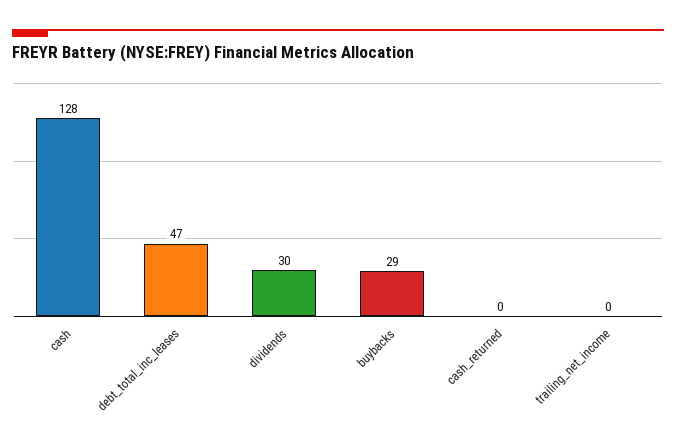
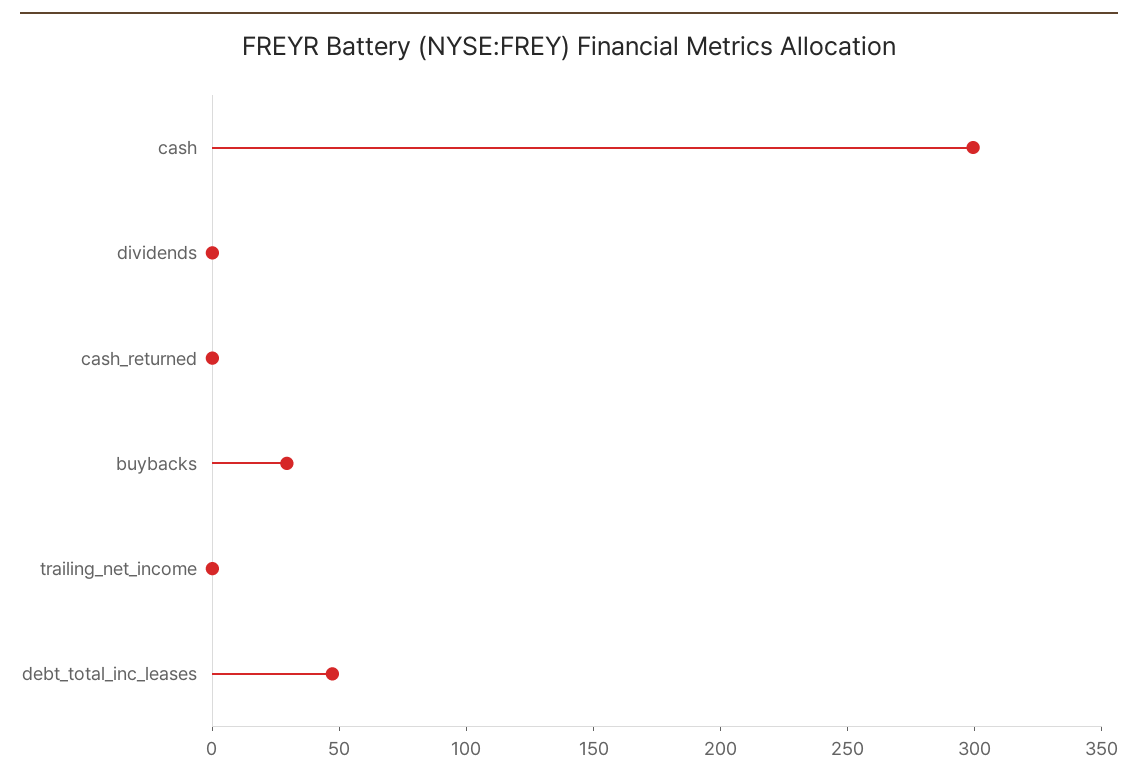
cash: 128 -> 300
dividends: 30 -> 0

